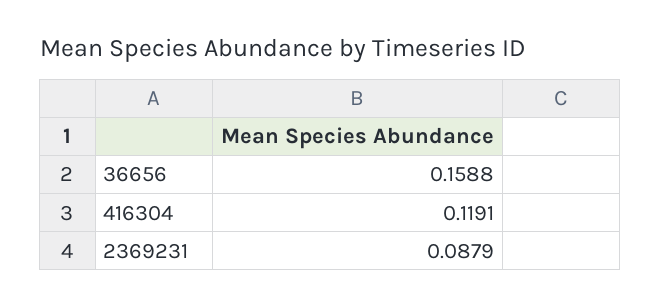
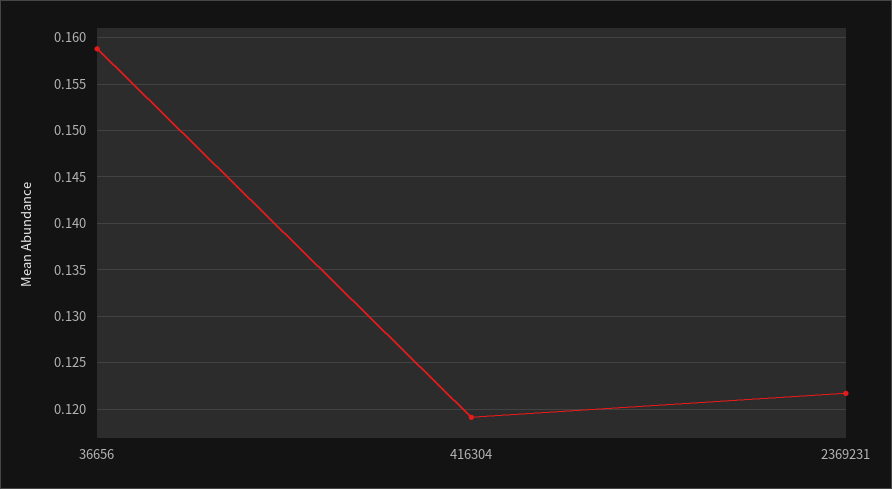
2369231: 0.0879 -> 0.122

